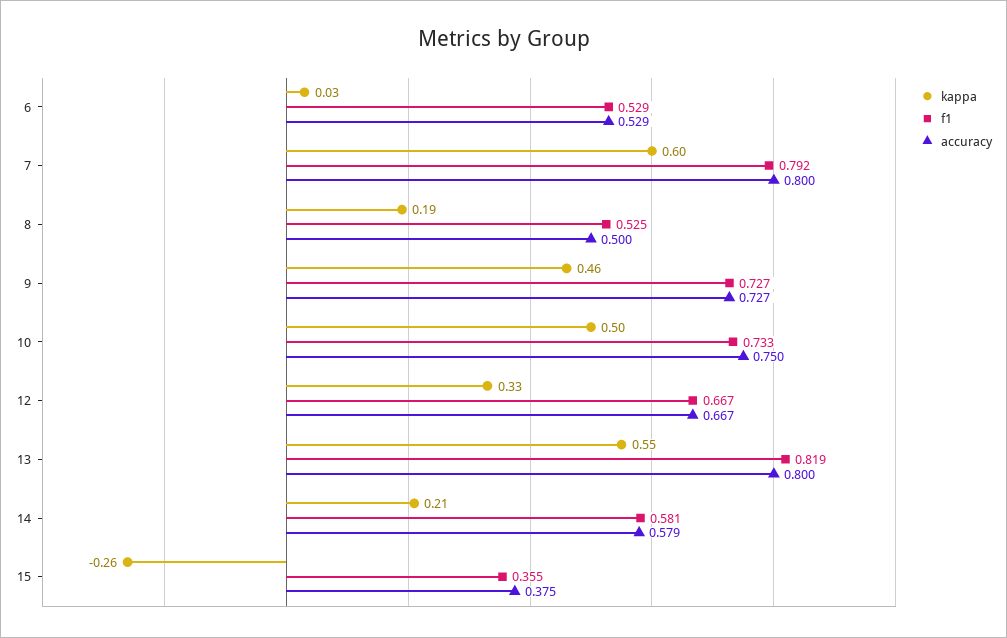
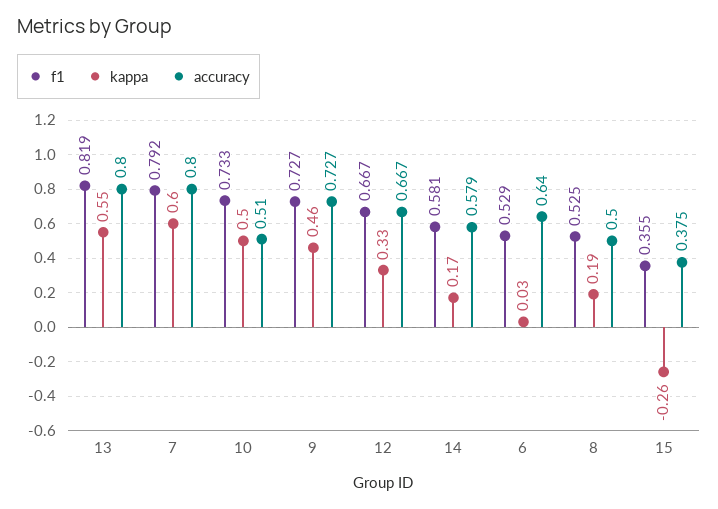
accuracy, 6: 0.529 -> 0.64
accuracy, 10: 0.75 -> 0.51
kappa, 14: 0.21 -> 0.17

